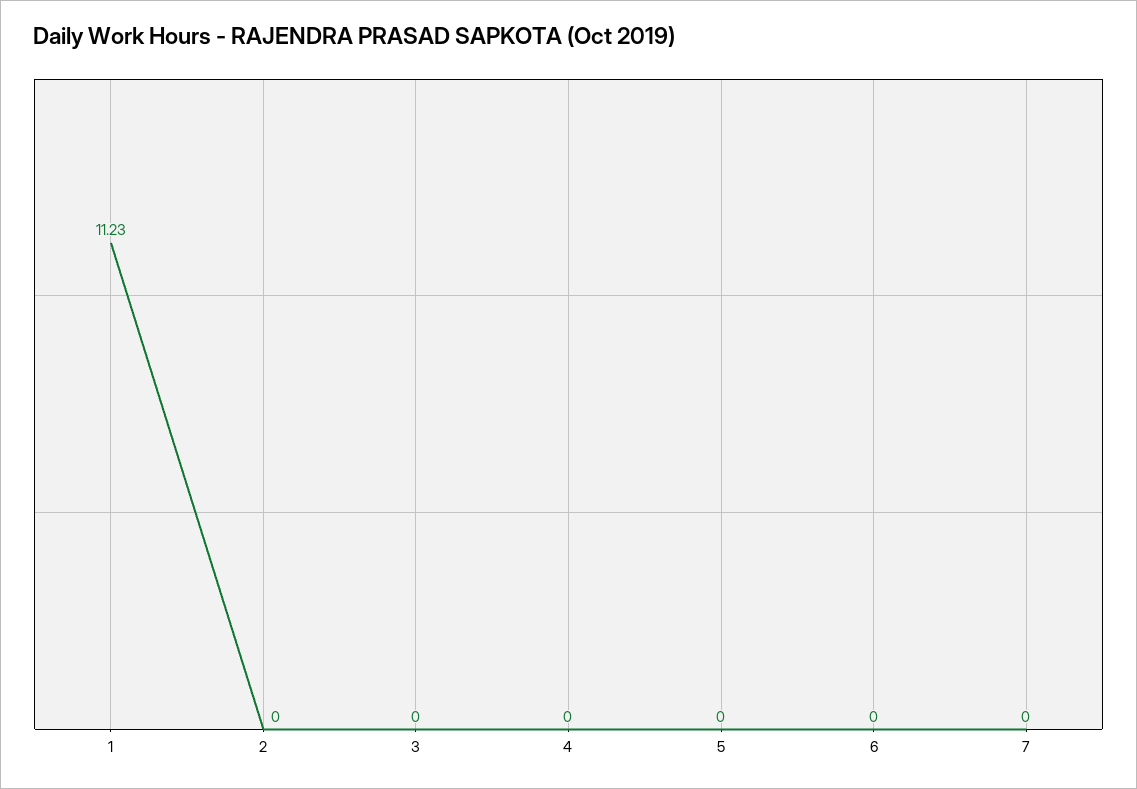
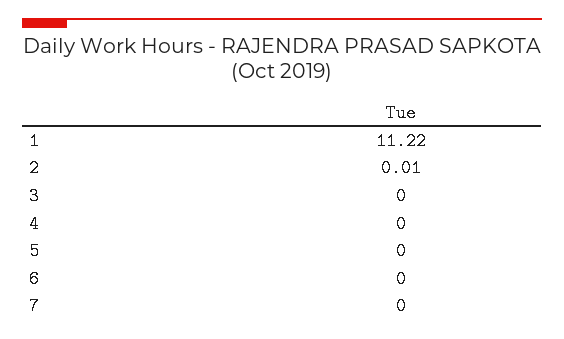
1: 11.23 -> 11.22
2: 0 -> 0.01

